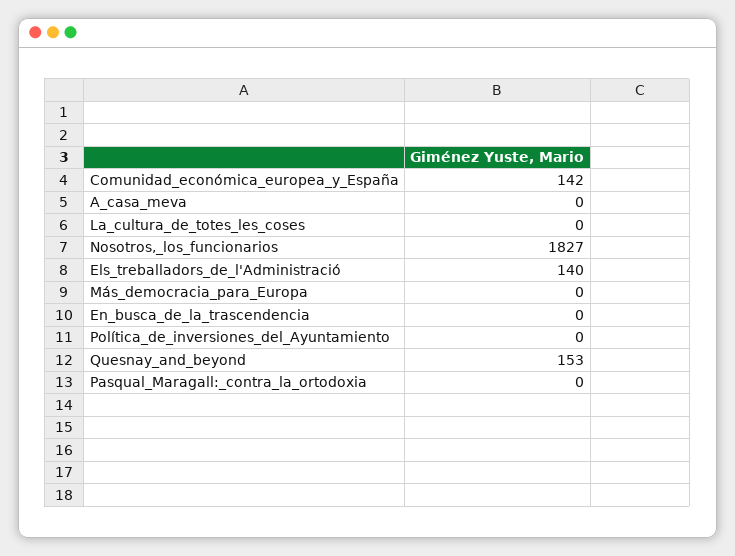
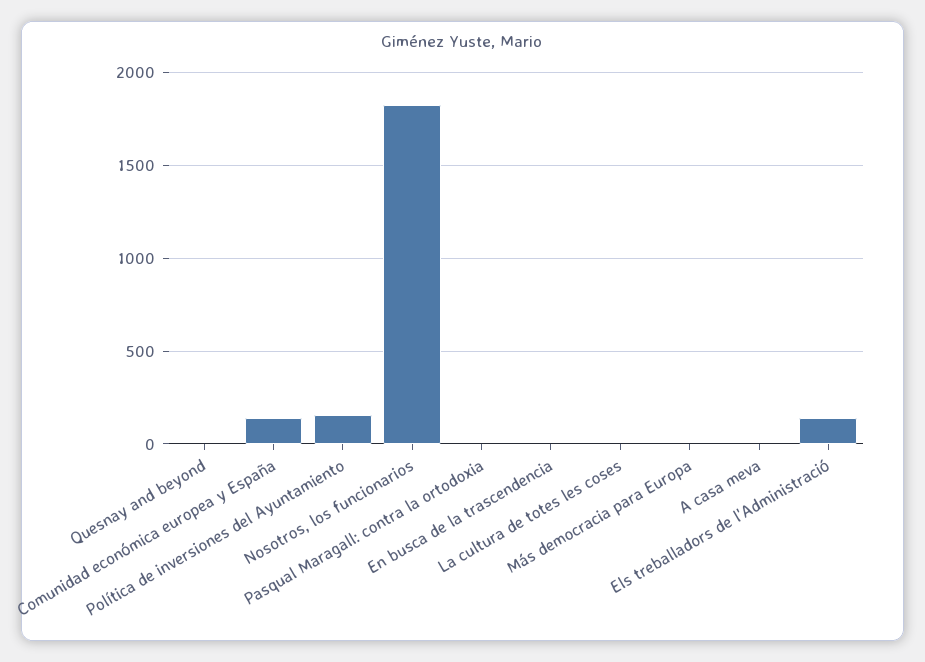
Política_de_inversiones_del_Ayuntamiento: 0 -> 150
Quesnay_and_beyond: 153 -> 0

